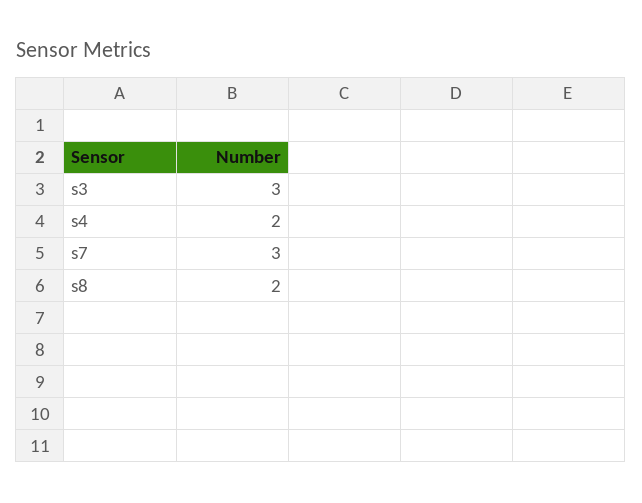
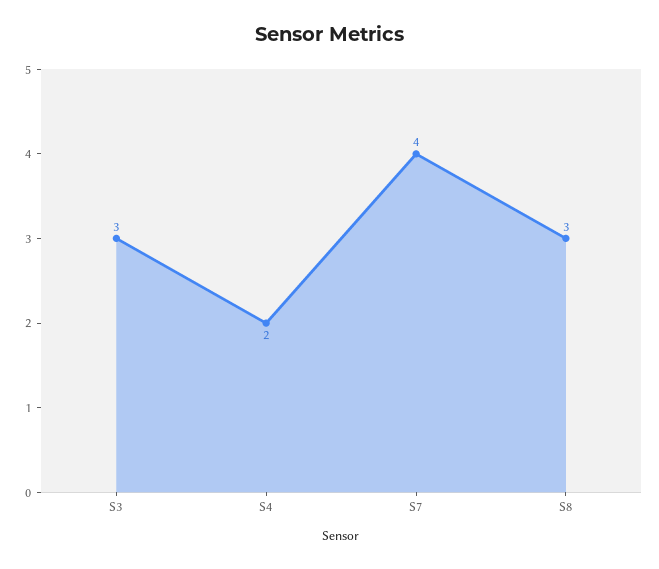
s7: 3 -> 4
s8: 2 -> 3

